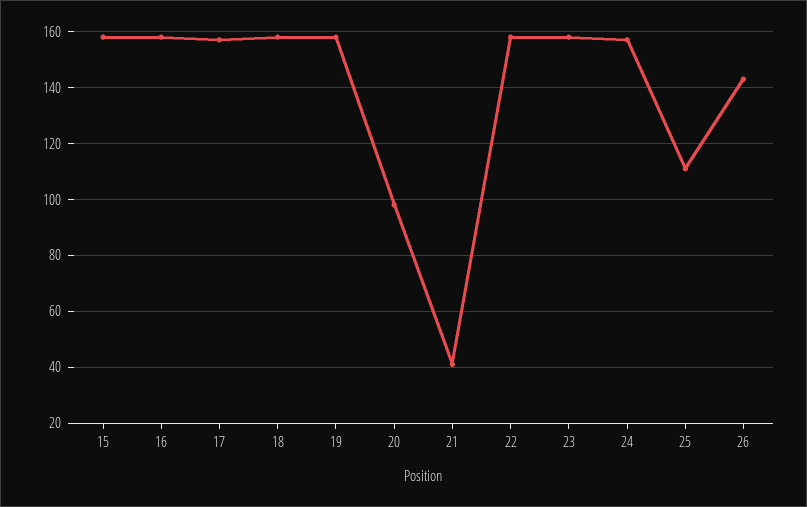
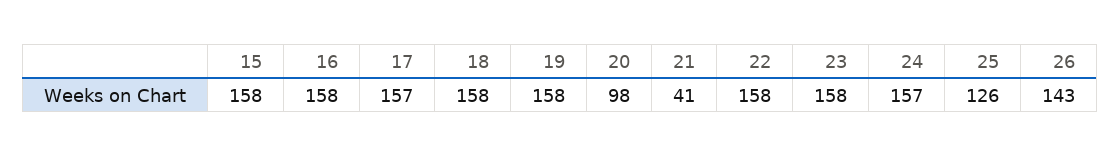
25: 110 -> 126

